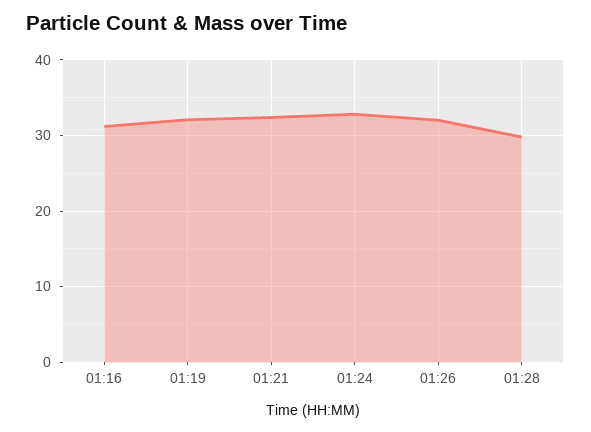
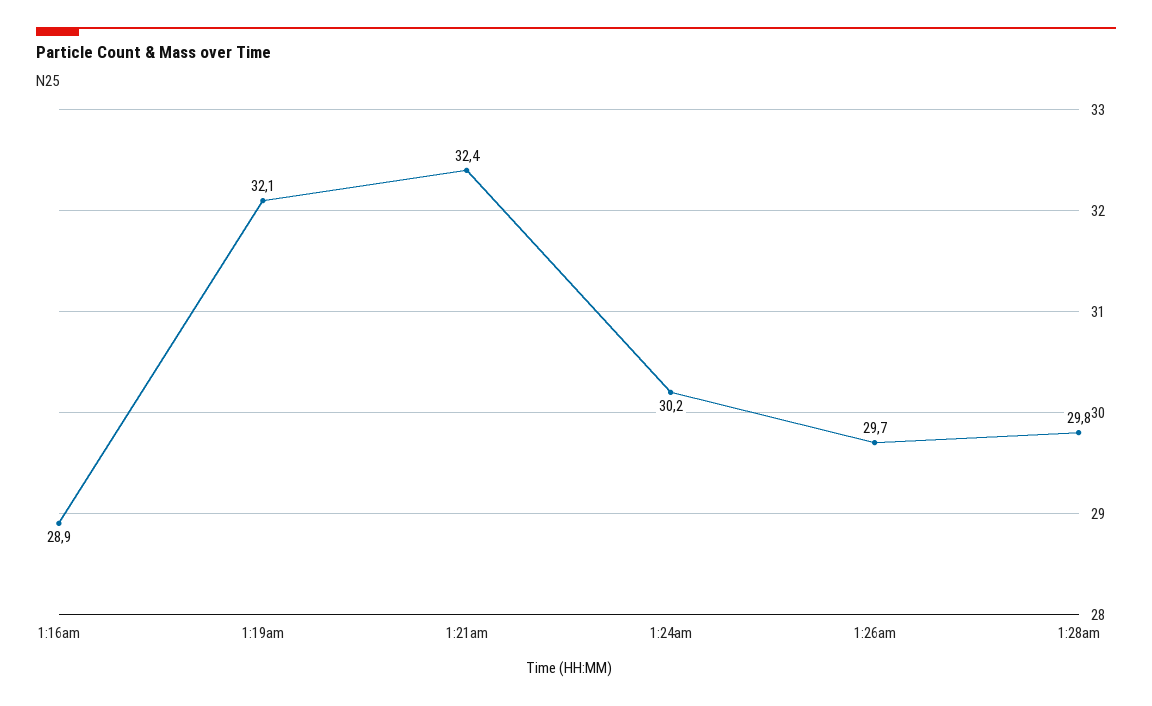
01:16: 31 -> 28.9
01:24: 33 -> 30.2
01:26: 32 -> 29.7

